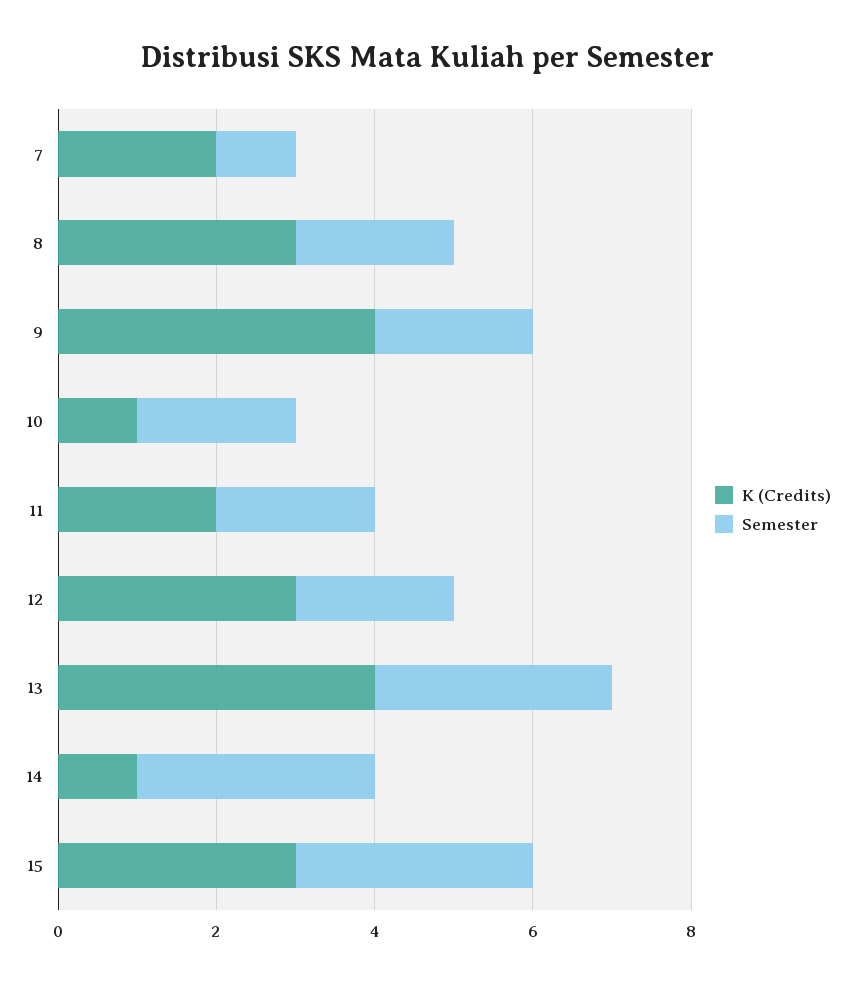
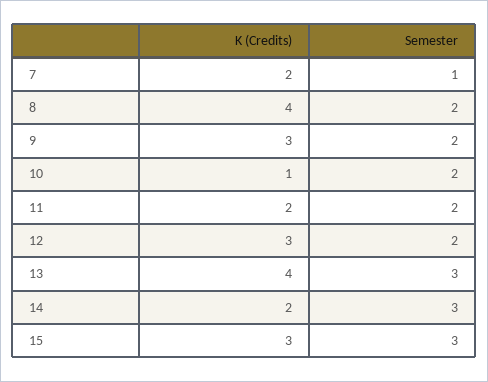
K (Credits), 8: 3 -> 4
K (Credits), 9: 4 -> 3
K (Credits), 14: 1 -> 2

